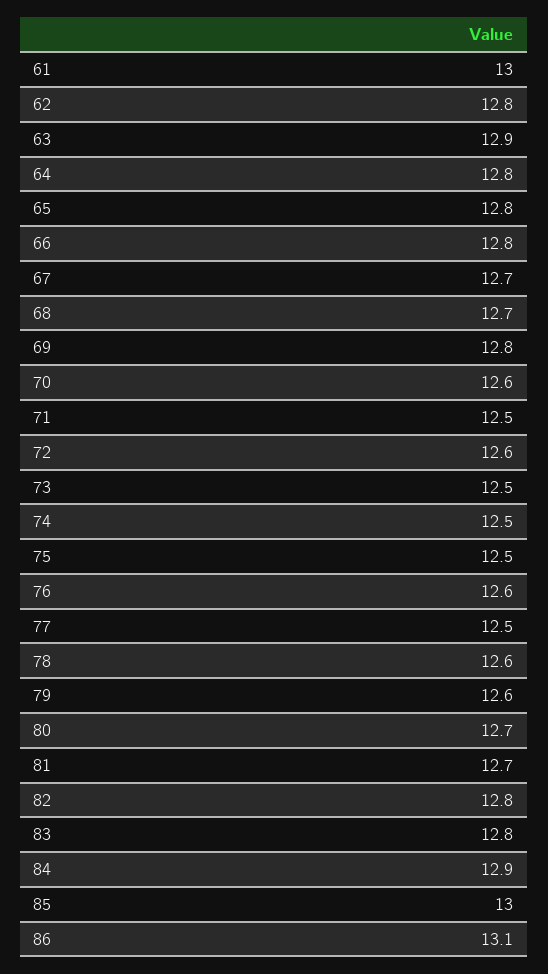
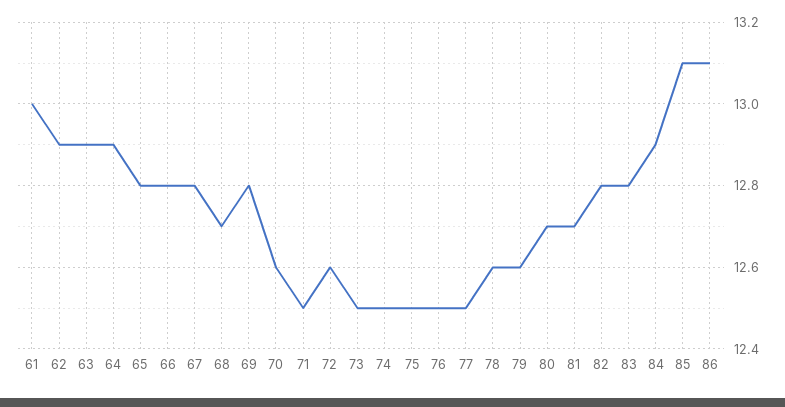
62: 12.8 -> 12.9
64: 12.8 -> 12.9
67: 12.7 -> 12.8
76: 12.6 -> 12.5
85: 13 -> 13.1

